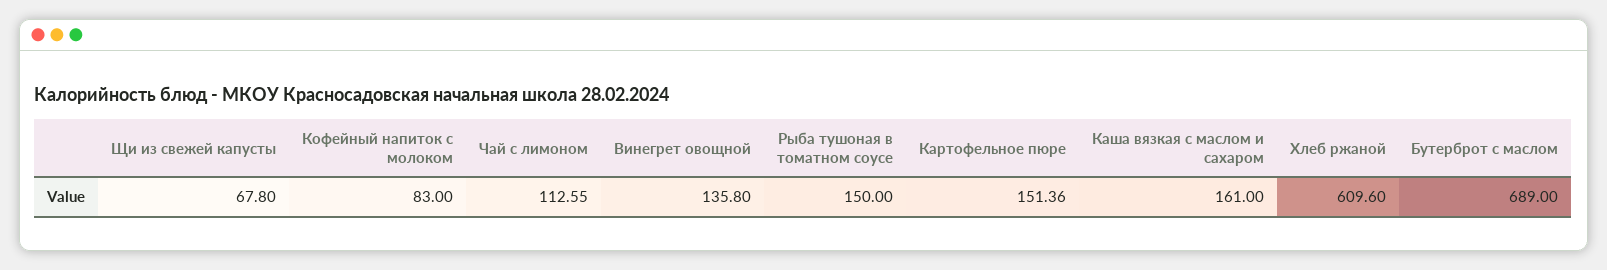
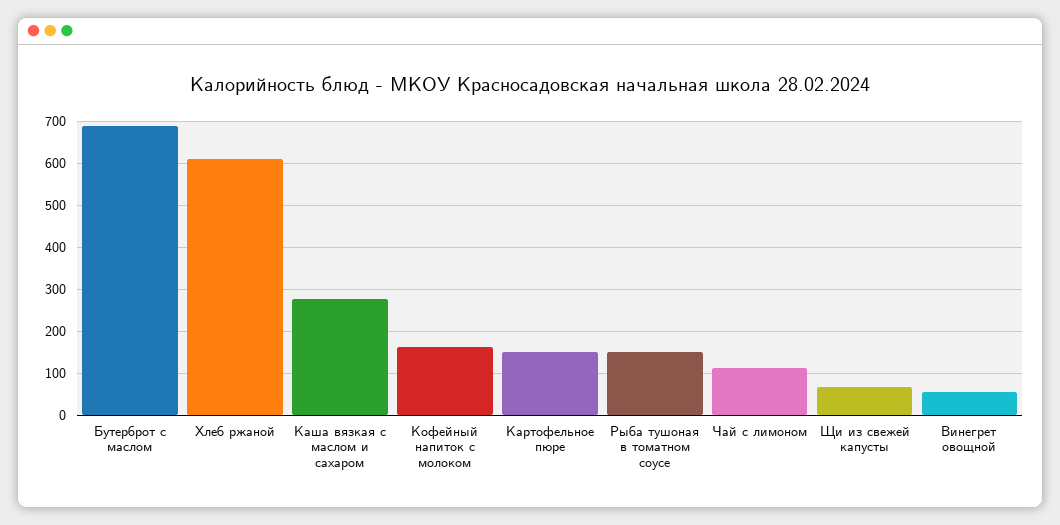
Кофейный напиток с молоком: 83 -> 160
Винегрет овощной: 135.8 -> 60
Каша вязкая с маслом и сахаром: 161 -> 280

